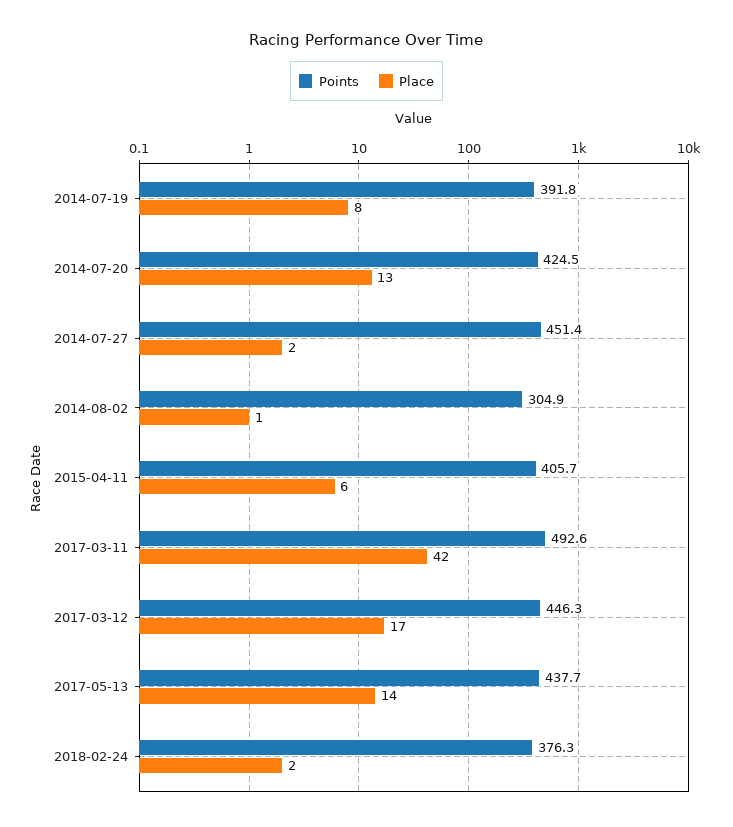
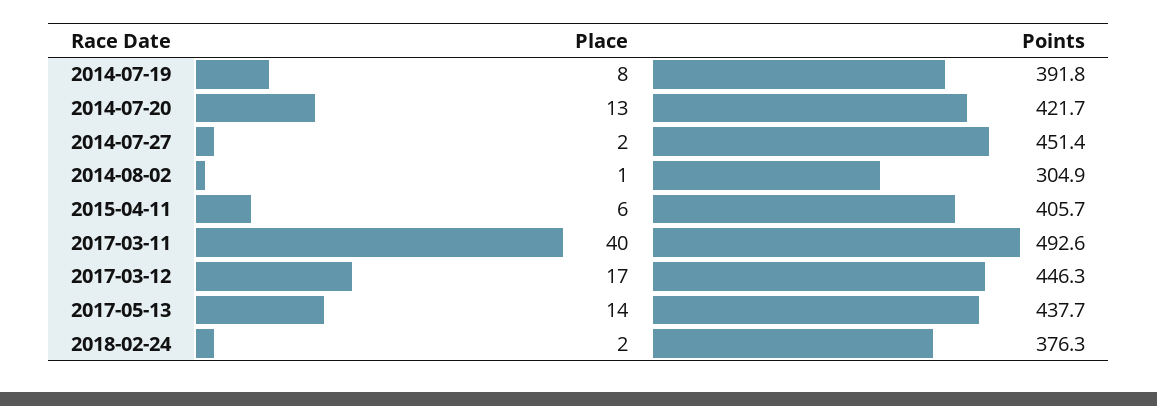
Points, 2014-07-20: 424.5 -> 421.7
Place, 2017-03-11: 42 -> 40

